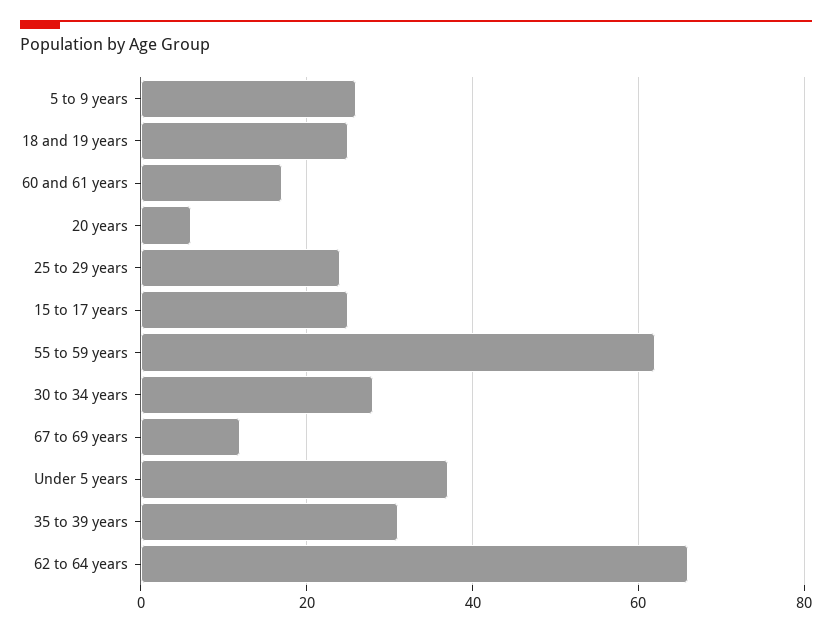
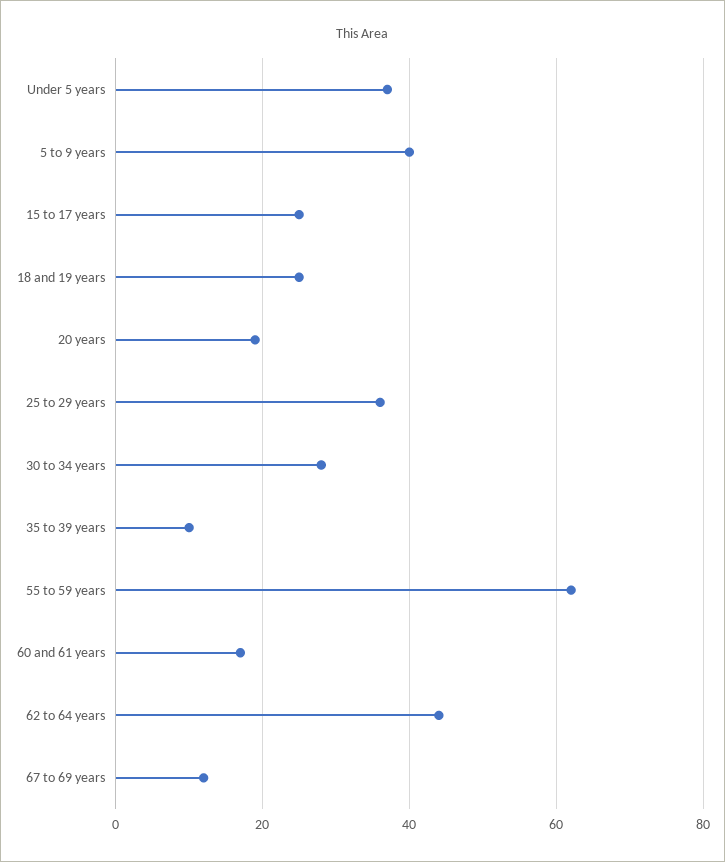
5 to 9 years: 25 -> 40
20 years: 5 -> 20
25 to 29 years: 25 -> 35
35 to 39 years: 30 -> 10
62 to 64 years: 65 -> 45

